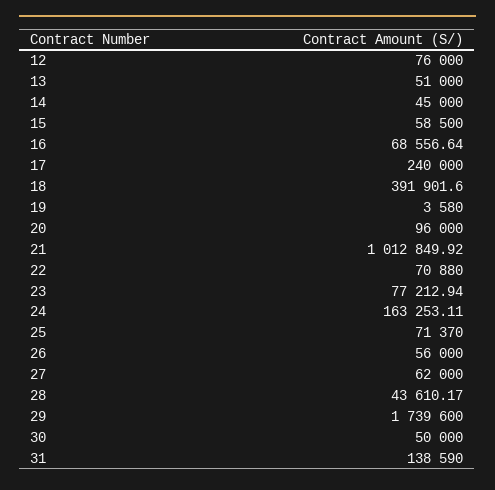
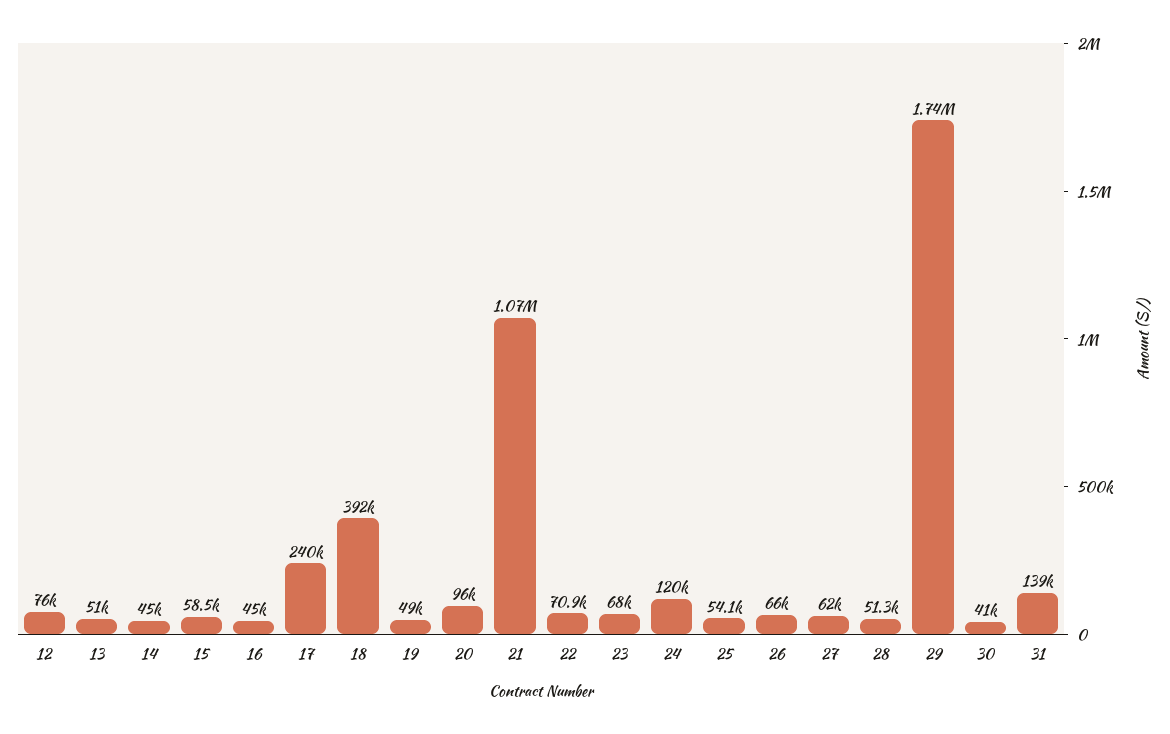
16: 68556.64 -> 45000
19: 3580 -> 49000
21: 1012849.92 -> 1070000
23: 77212.94 -> 68000
24: 163253.11 -> 120000
25: 71370 -> 54100
26: 56000 -> 66000
28: 43610.17 -> 51300
30: 50000 -> 41000

